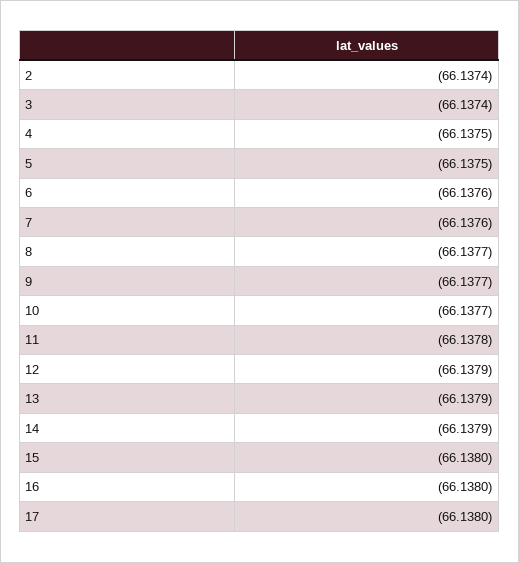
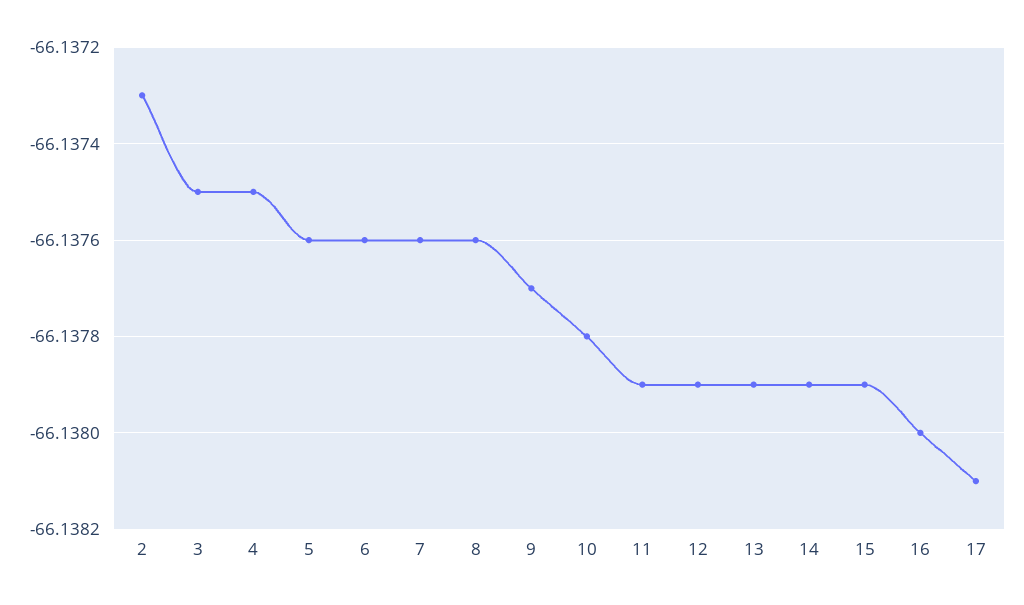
2: -66.1374 -> -66.1373
3: -66.1374 -> -66.1375
5: -66.1375 -> -66.1376
8: -66.1377 -> -66.1376
10: -66.1377 -> -66.1378
11: -66.1378 -> -66.1379
15: -66.138 -> -66.1379
17: -66.138 -> -66.1381

